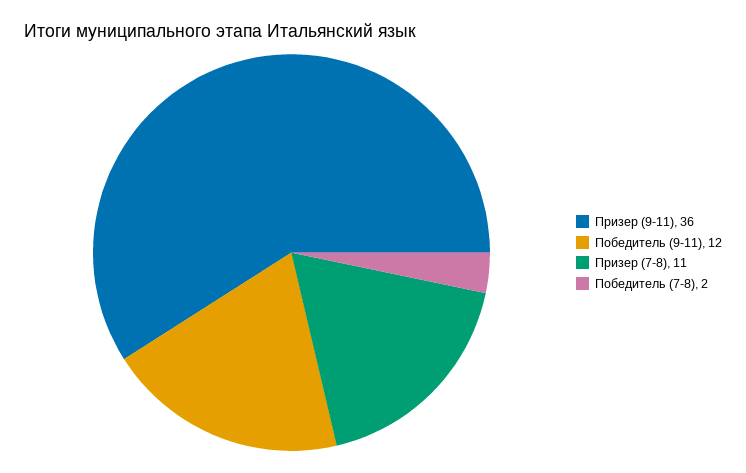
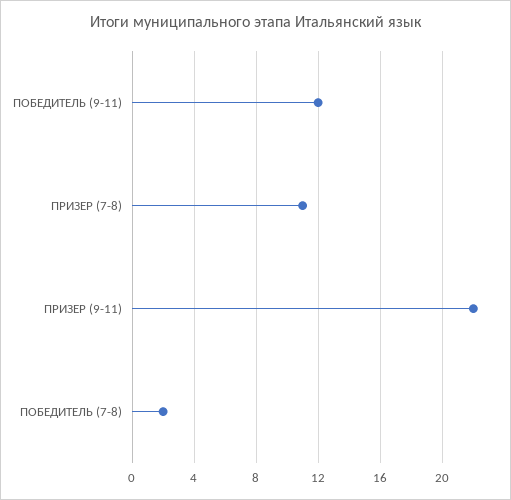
Призер (9-11): 36 -> 22

